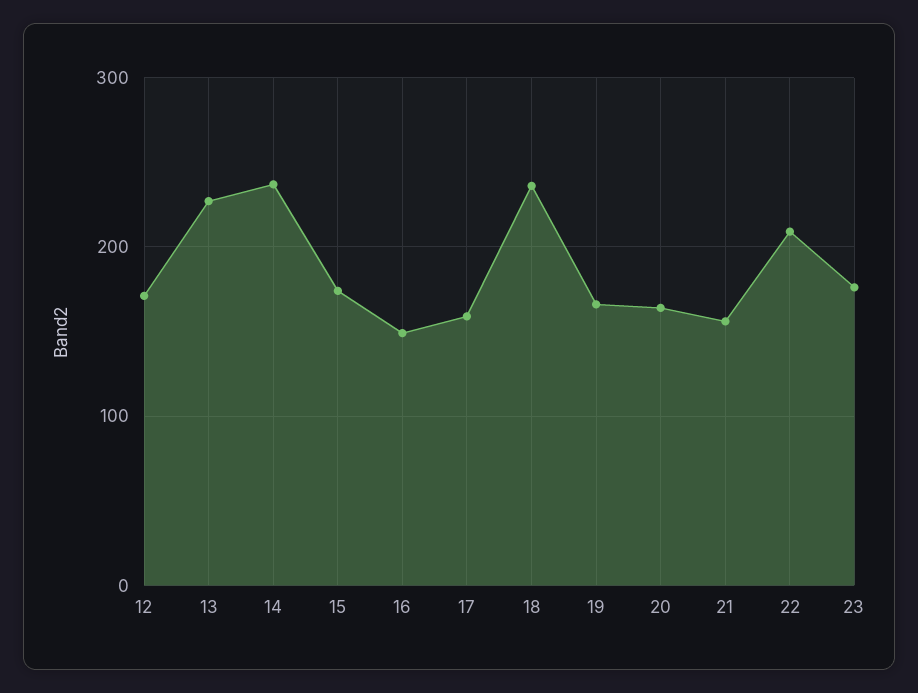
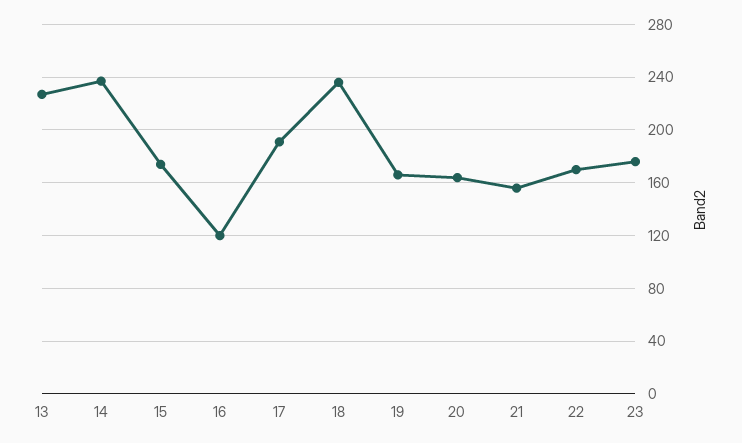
12: 170 -> none
16: 150 -> 120
17: 160 -> 190
22: 210 -> 170

